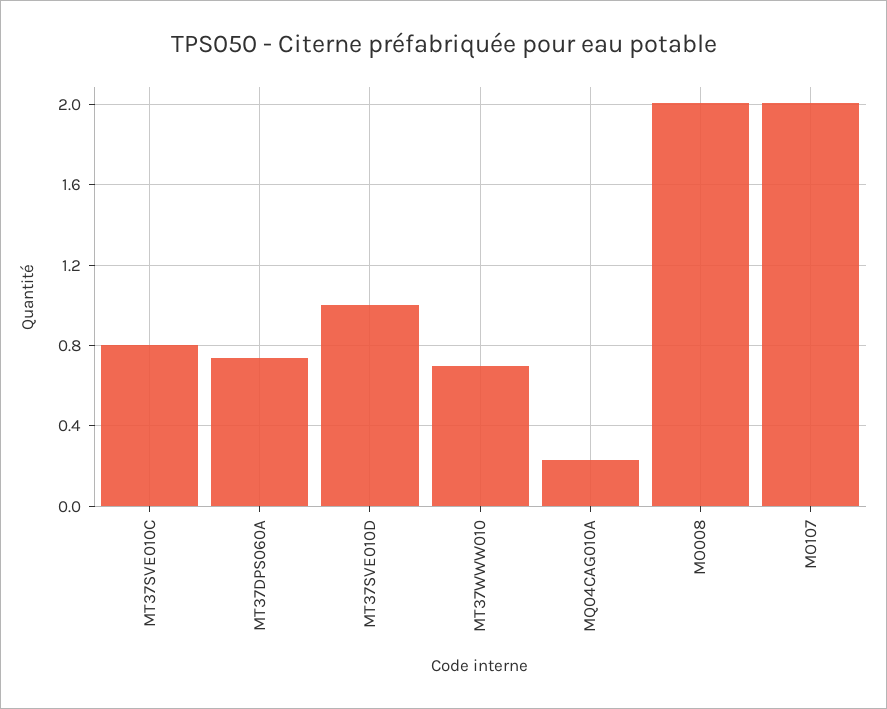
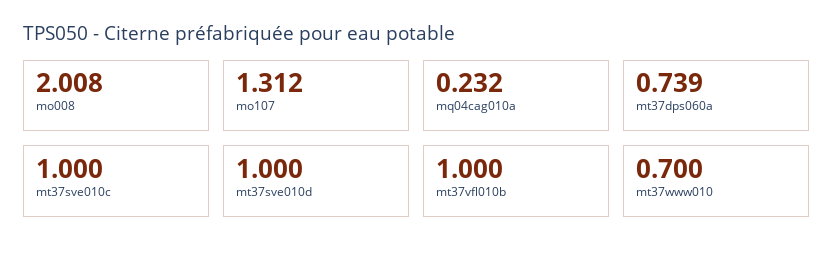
MT37SVE010C: 0.8 -> 1
MO107: 2 -> 1.312
mt37vfl010b: none -> 1

